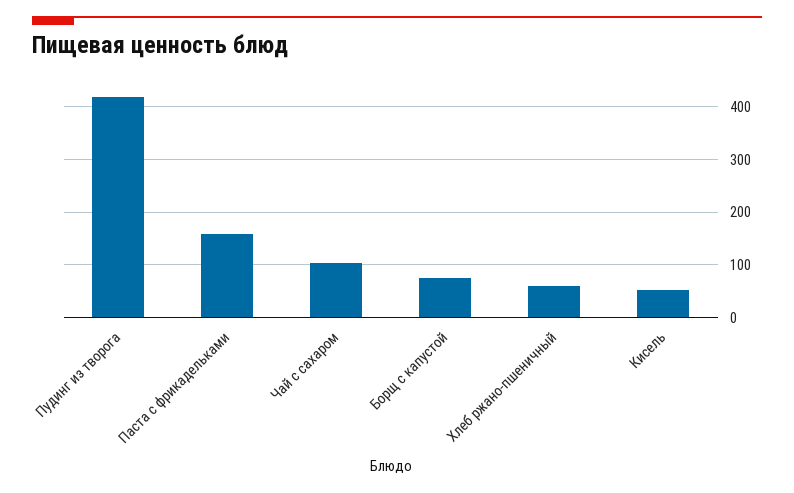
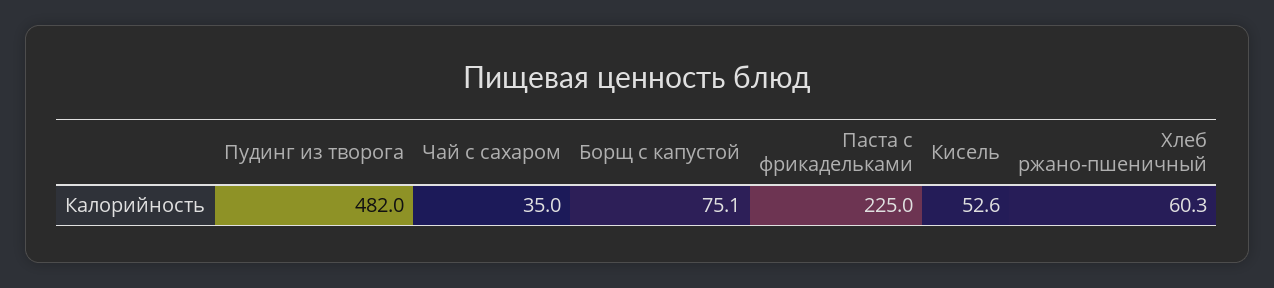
Пудинг из творога: 420 -> 482
Паста с фрикадельками: 160 -> 225
Чай с сахаром: 100 -> 35

